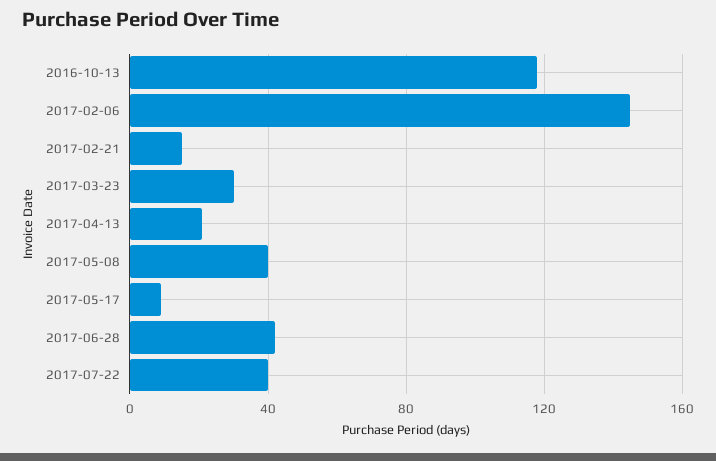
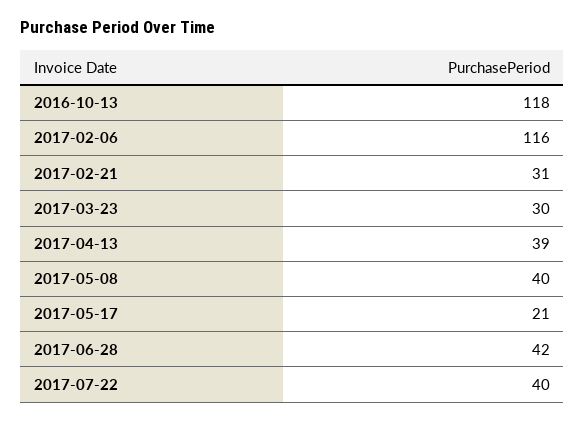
2017-02-06: 145 -> 116
2017-02-21: 15 -> 31
2017-04-13: 20 -> 39
2017-05-17: 10 -> 21

